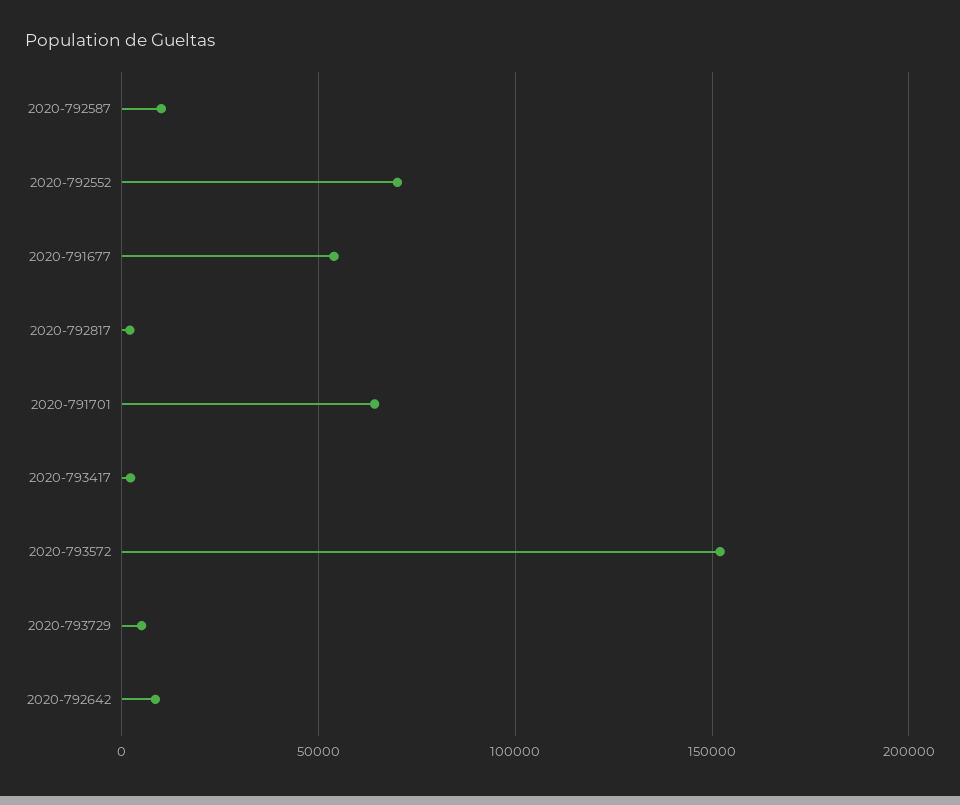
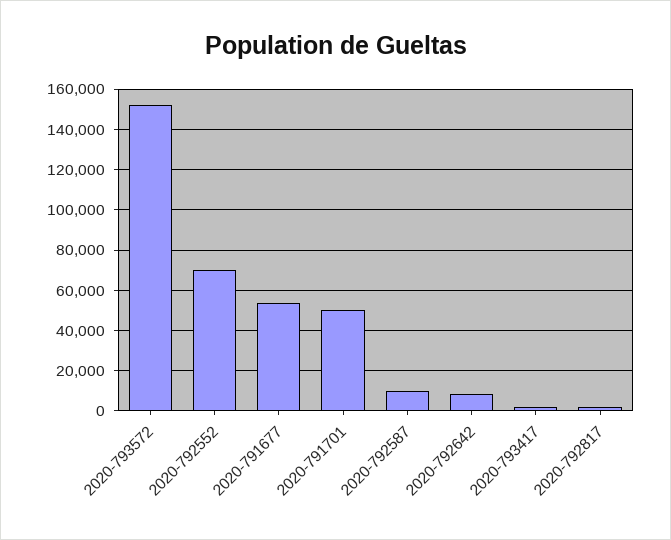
2020-791701: 65000 -> 50000
2020-793729: 5000 -> none

